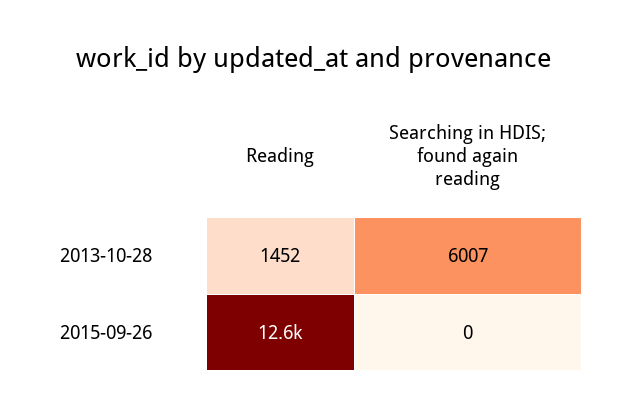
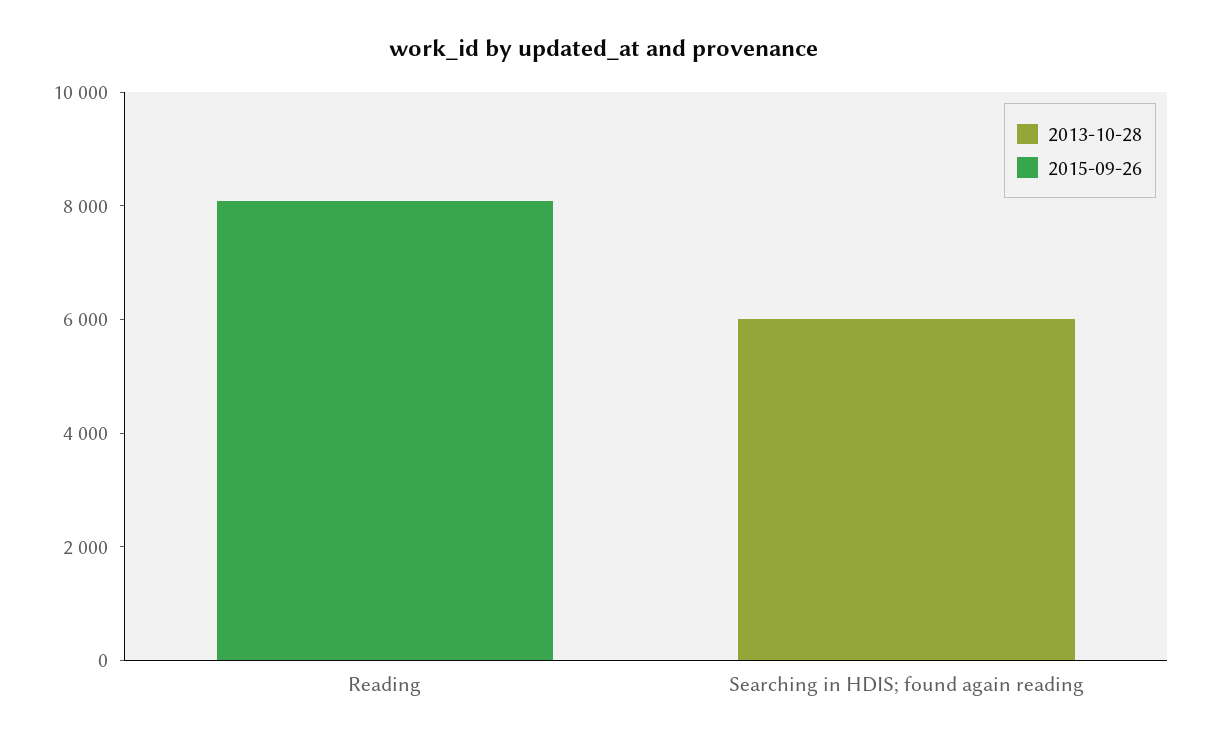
2013-10-28, Reading: 1452 -> 0
2015-09-26, Reading: 12600 -> 8000

